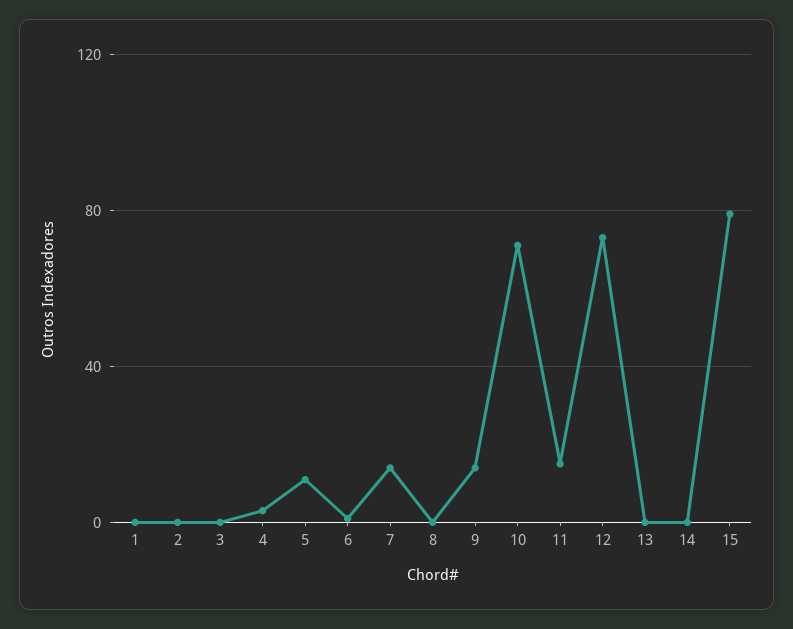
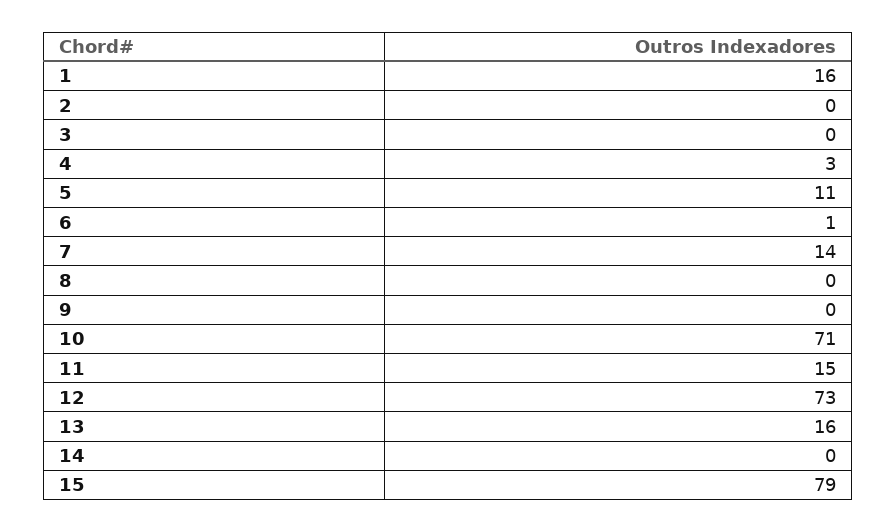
1: 0 -> 16
9: 15 -> 0
13: 0 -> 16

